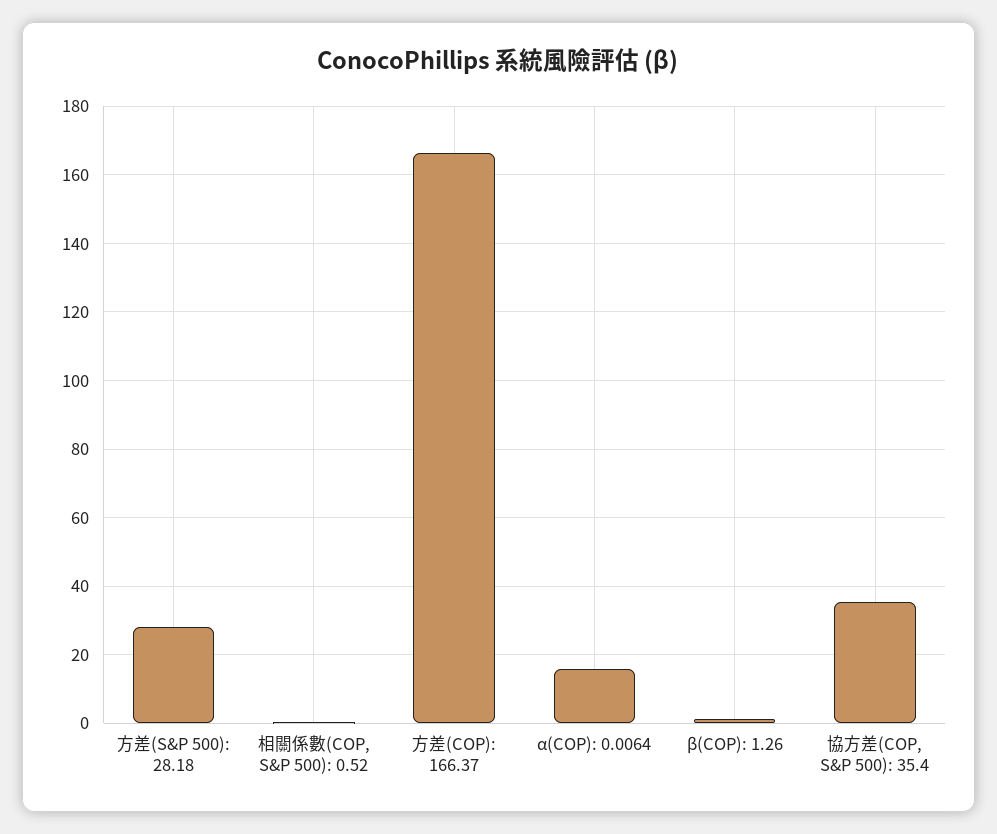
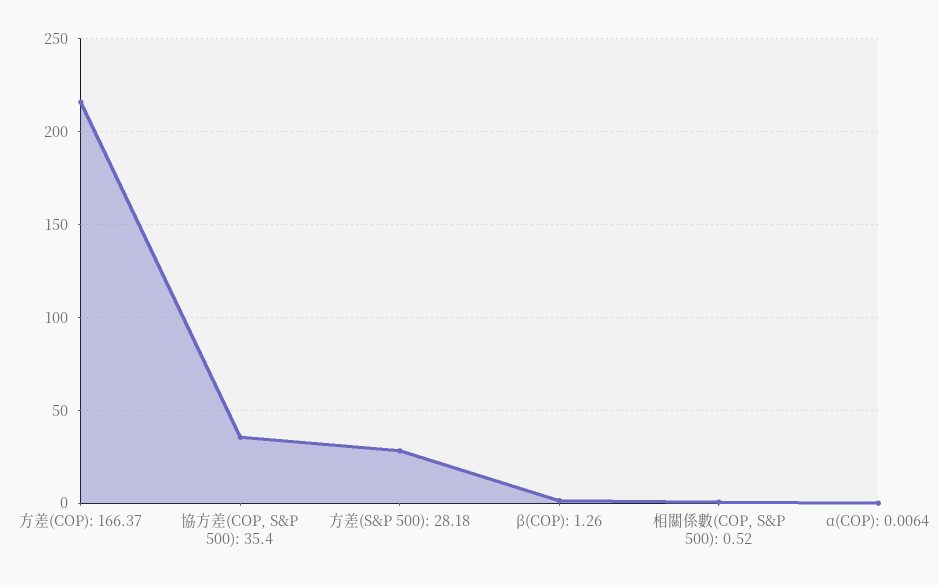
方差(COP): 166.37: 166 -> 215
α(COP): 0.0064: 16 -> 0

